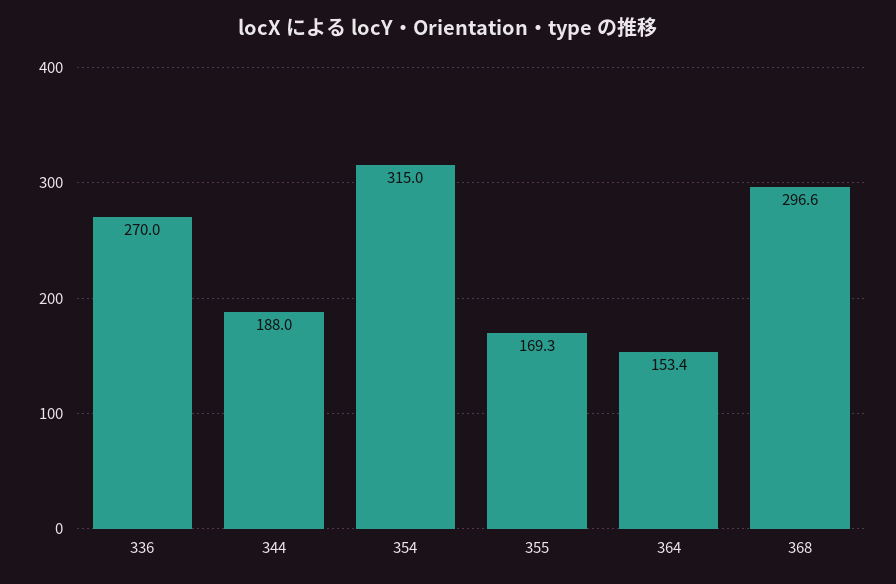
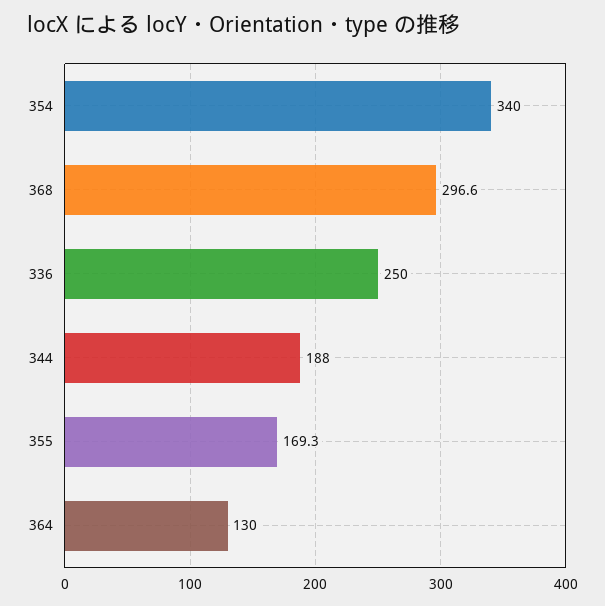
336: 270 -> 250
354: 315 -> 340
364: 153.4 -> 130

